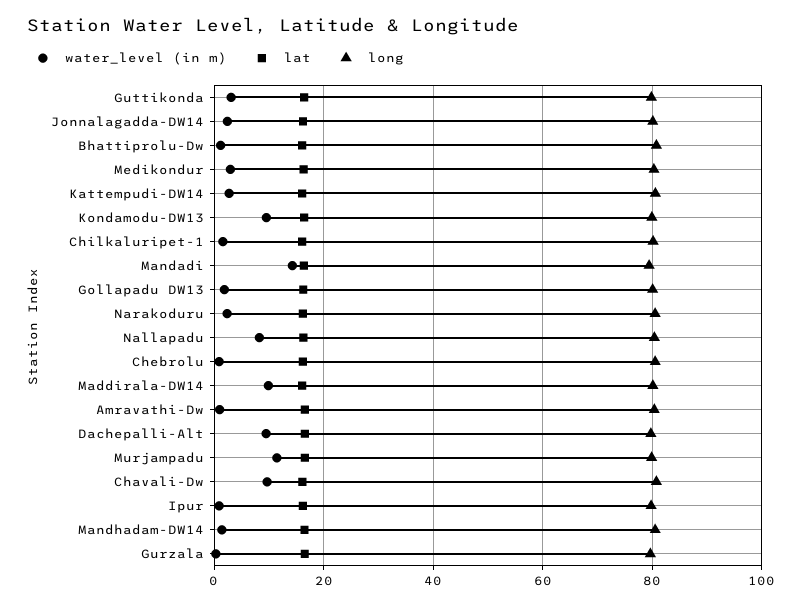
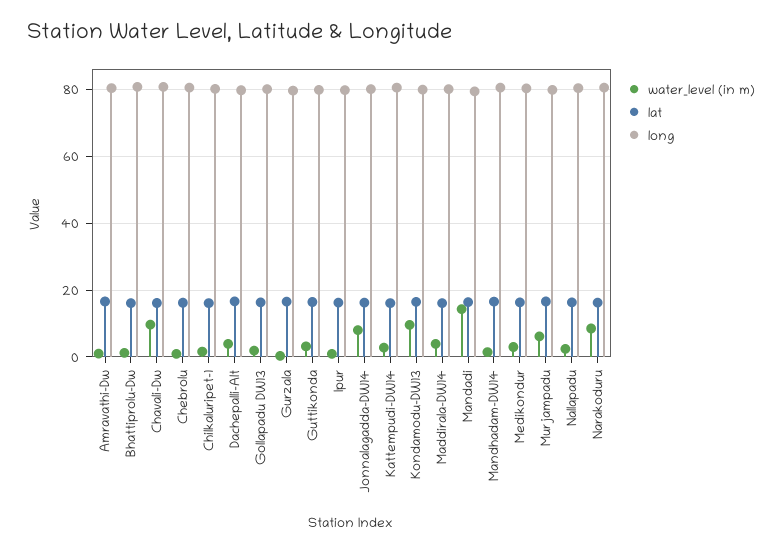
water_level (in m), Jonnalagadda-DW14: 2 -> 8
water_level (in m), Narakoduru: 2 -> 8
water_level (in m), Nallapadu: 8 -> 2
water_level (in m), Maddirala-DW14: 10 -> 4
water_level (in m), Dachepalli-Alt: 10 -> 4
water_level (in m), Murjampadu: 12 -> 6

